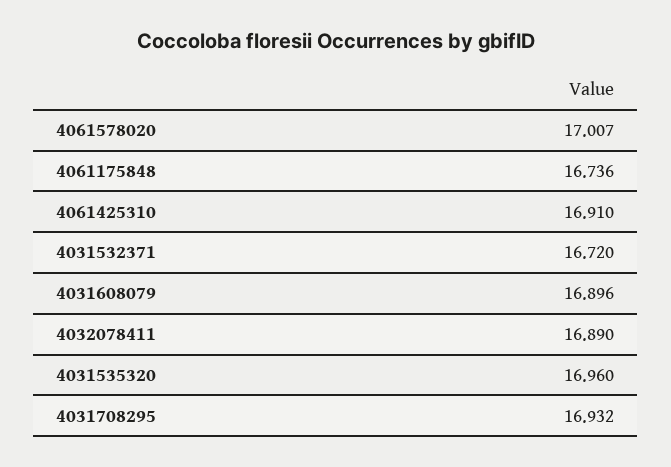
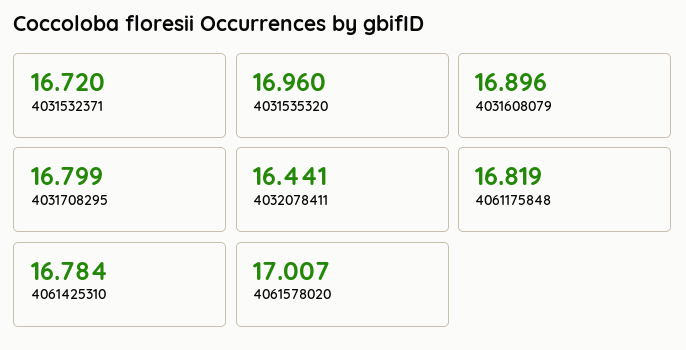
4061175848: 16.736 -> 16.819
4061425310: 16.91 -> 16.784
4032078411: 16.89 -> 16.441
4031708295: 16.932 -> 16.799

